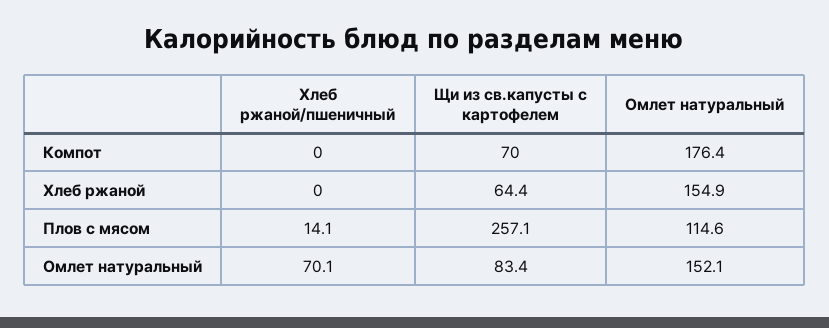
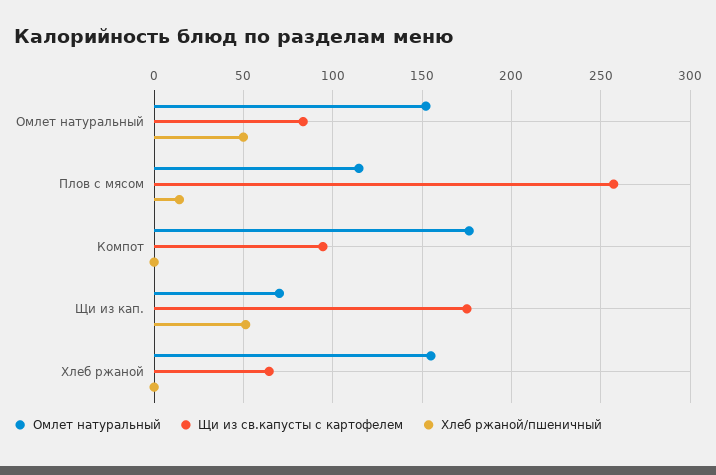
Щи из св.капусты с картофелем, Компот: 70 -> 95
Хлеб ржаной/пшеничный, Омлет натуральный: 70.1 -> 50
Омлет натуральный, Щи из кап.: none -> 70
Щи из св.капусты с картофелем, Щи из кап.: none -> 175
Хлеб ржаной/пшеничный, Щи из кап.: none -> 50

